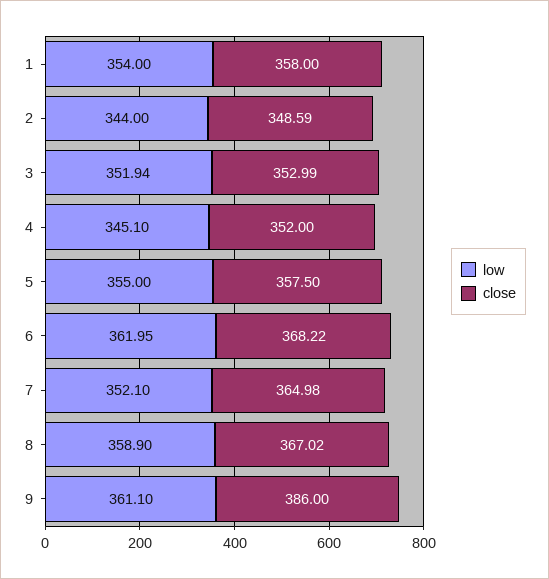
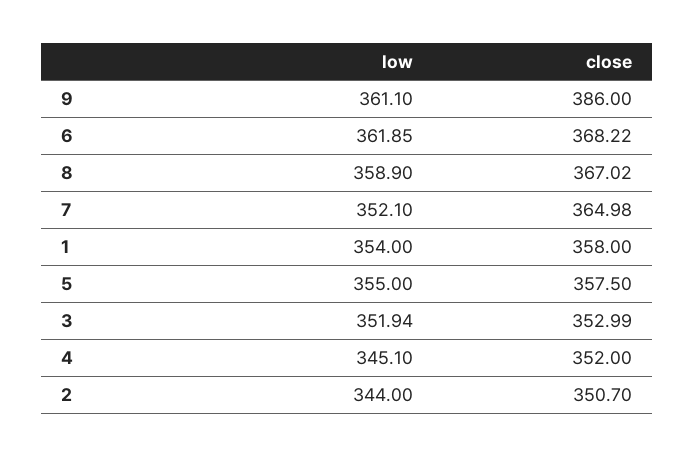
close, 2: 348.59 -> 350.7
low, 6: 361.95 -> 361.85

